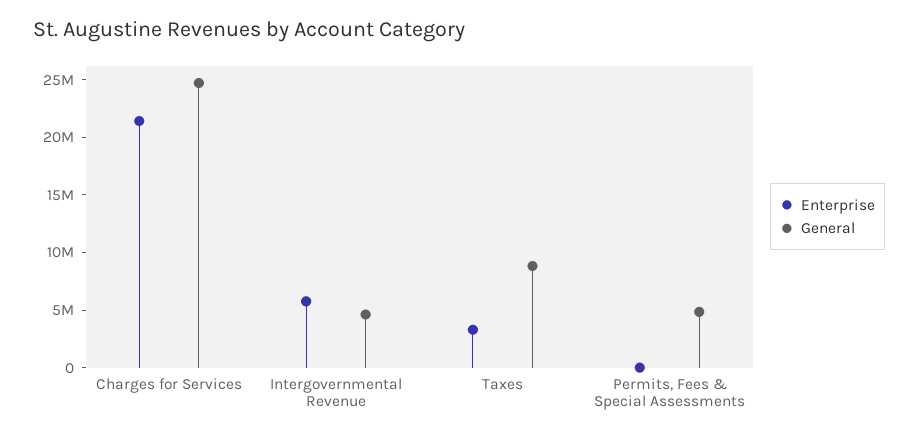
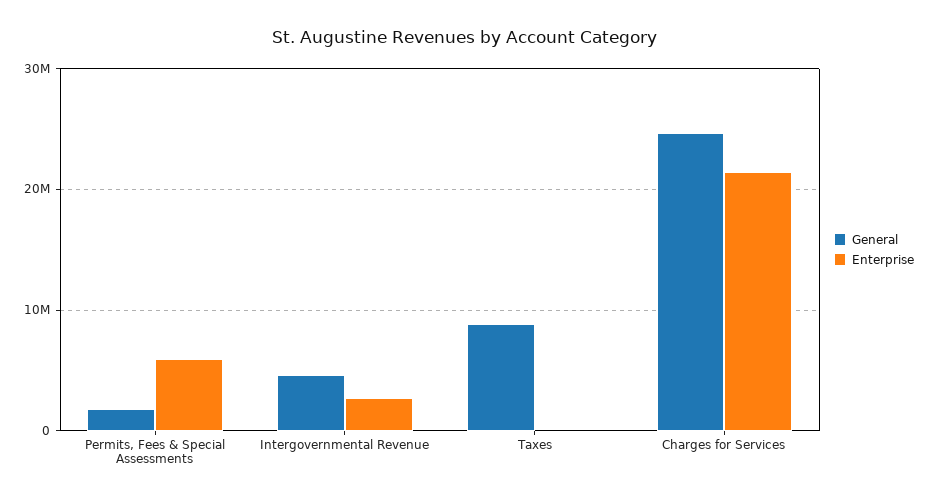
Enterprise, Intergovernmental Revenue: 6000000 -> 3000000
Enterprise, Taxes: 3000000 -> 0
Enterprise, Permits, Fees & Special Assessments: 0 -> 6000000
General, Permits, Fees & Special Assessments: 5000000 -> 2000000

